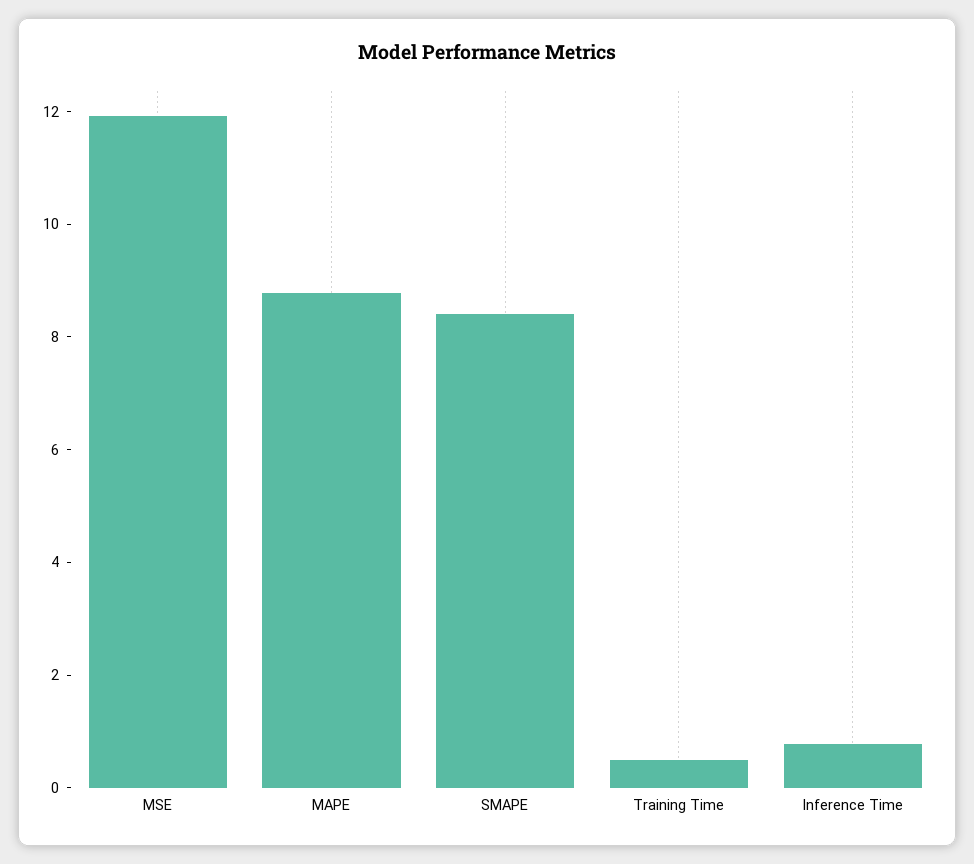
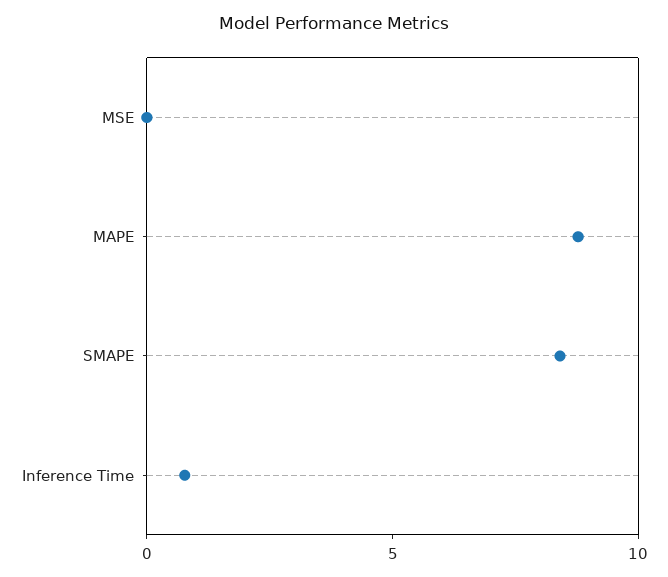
MSE: 12 -> 0
Training Time: 0.5 -> none

